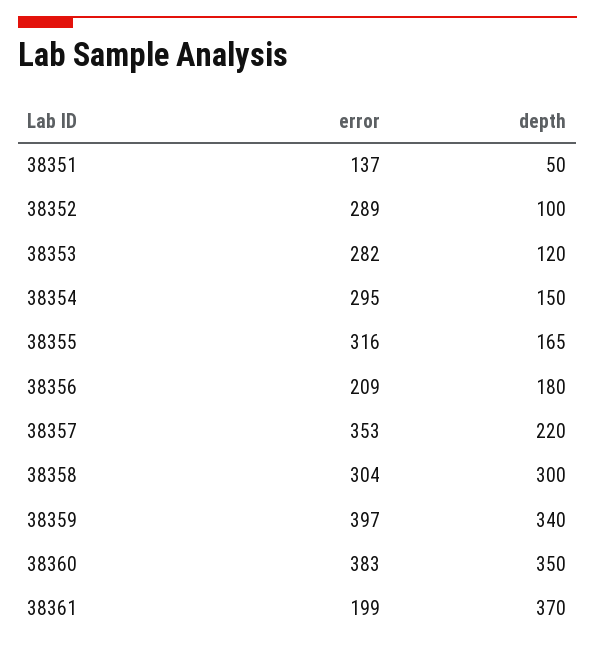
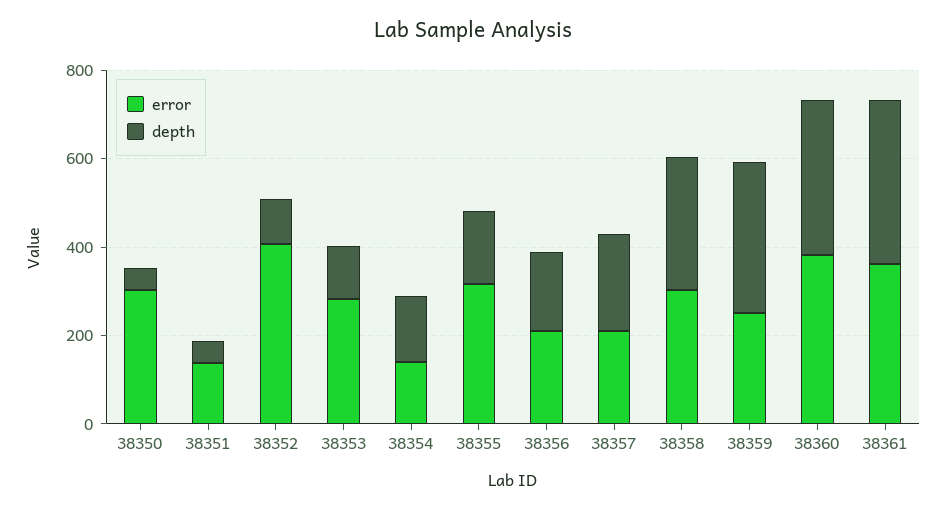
error, 38352: 289 -> 400
error, 38354: 295 -> 150
error, 38357: 353 -> 200
error, 38359: 397 -> 250
error, 38361: 199 -> 350
error, 38350: none -> 300
depth, 38350: none -> 50

